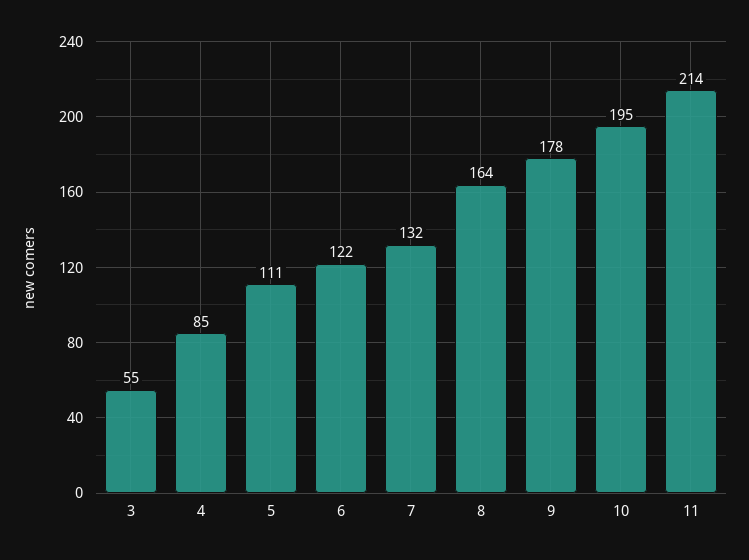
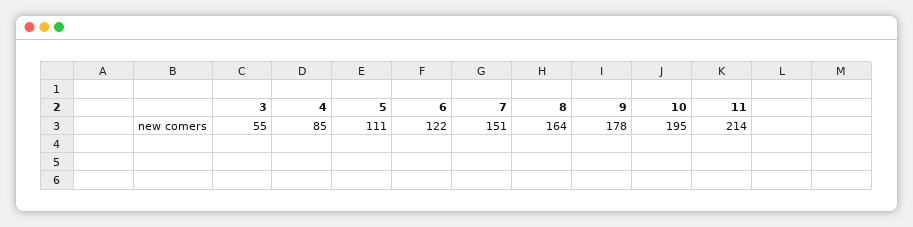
7: 132 -> 151

